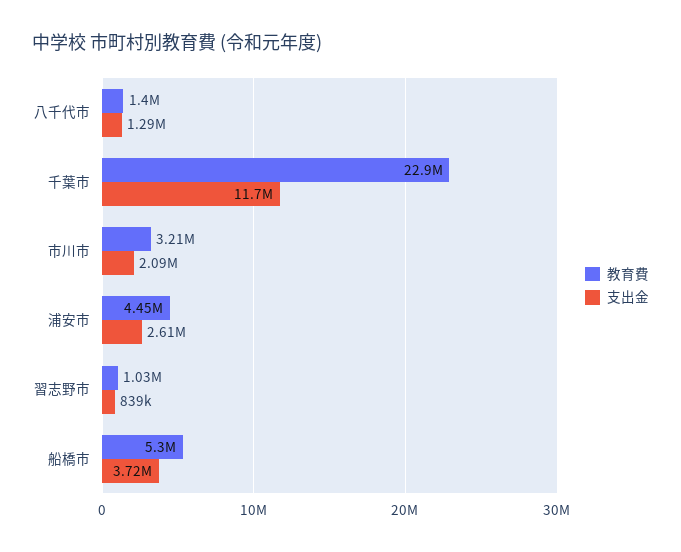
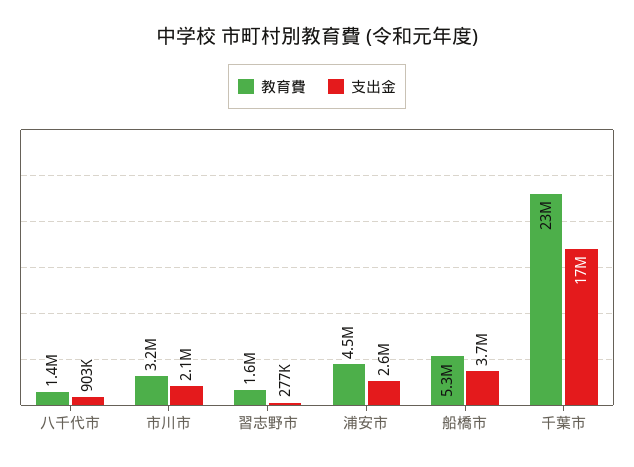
支出金, 八千代市: 1290000 -> 903000
支出金, 千葉市: 11700000 -> 17000000
教育費, 習志野市: 1030000 -> 1600000
支出金, 習志野市: 839000 -> 277000

